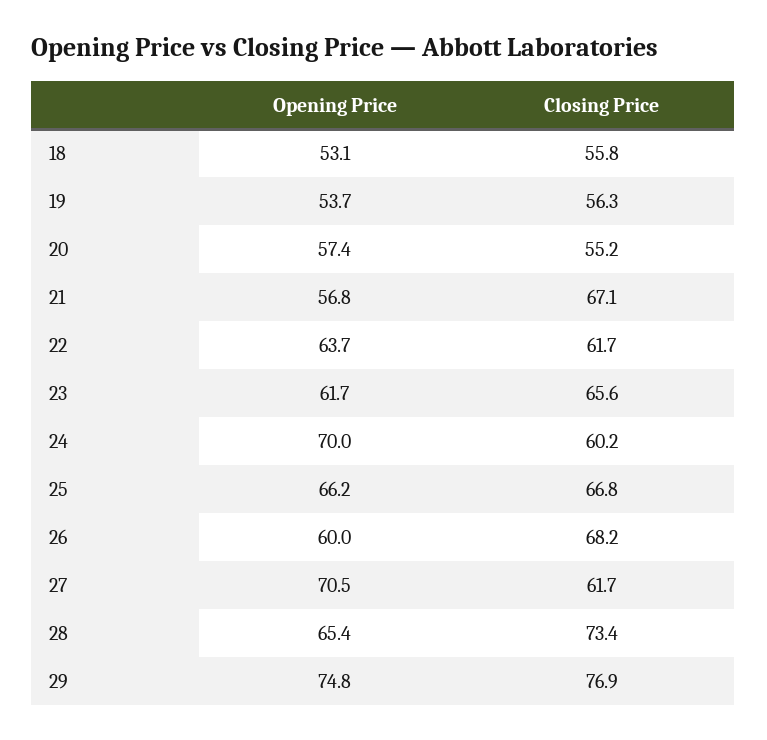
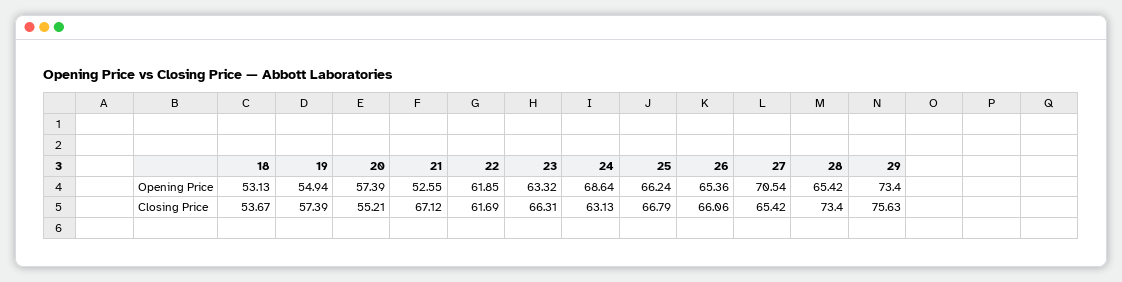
Closing Price, 18: 55.8 -> 53.67
Opening Price, 19: 53.7 -> 54.94
Closing Price, 19: 56.3 -> 57.39
Opening Price, 21: 56.8 -> 52.55
Opening Price, 22: 63.7 -> 61.85
Opening Price, 23: 61.7 -> 63.32
Closing Price, 23: 65.6 -> 66.31
Opening Price, 24: 70 -> 68.64
Closing Price, 24: 60.2 -> 63.13
Opening Price, 26: 60 -> 65.36
Closing Price, 26: 68.2 -> 66.06
Closing Price, 27: 61.7 -> 65.42
Opening Price, 29: 74.8 -> 73.4
Closing Price, 29: 76.9 -> 75.63

